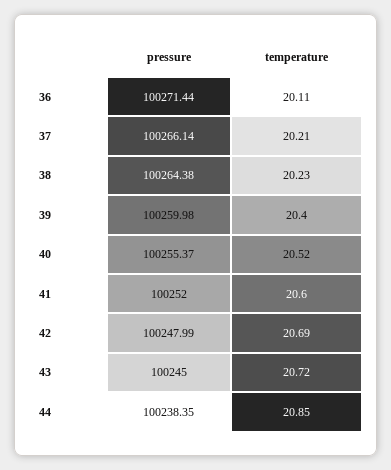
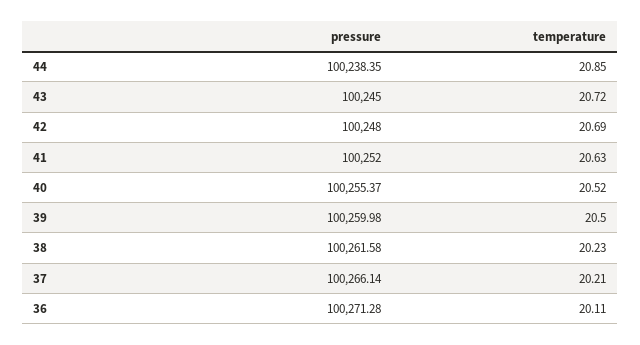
pressure, 36: 100271.44 -> 100271.28
pressure, 38: 100264.38 -> 100261.58
temperature, 39: 20.4 -> 20.5
temperature, 41: 20.6 -> 20.63
pressure, 42: 100247.99 -> 100248

